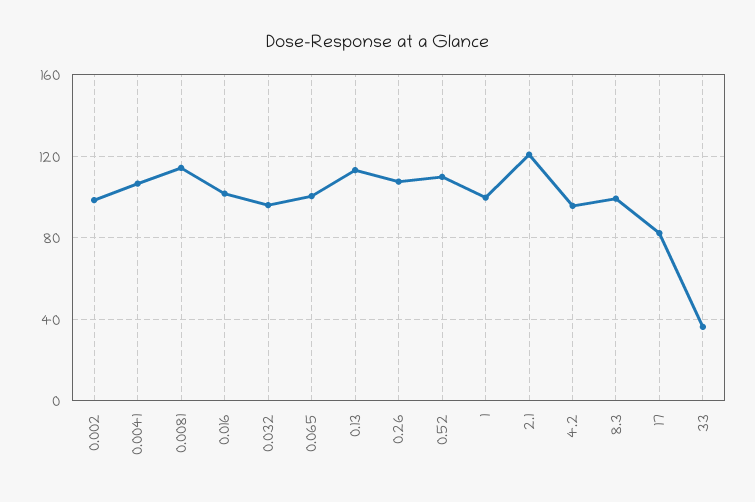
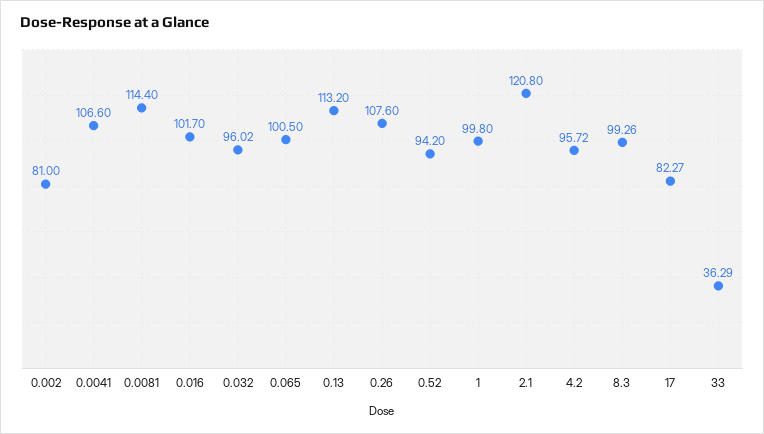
0.002: 100 -> 81
0.52: 110 -> 94.2

